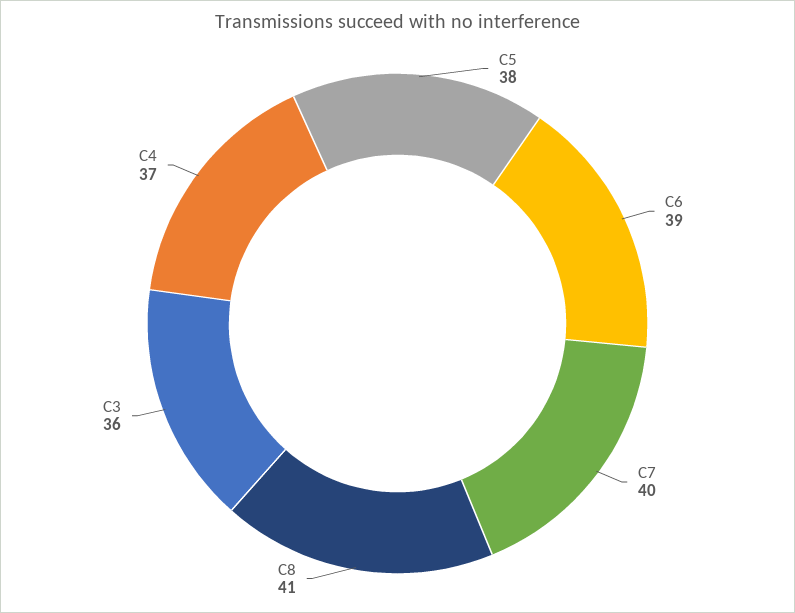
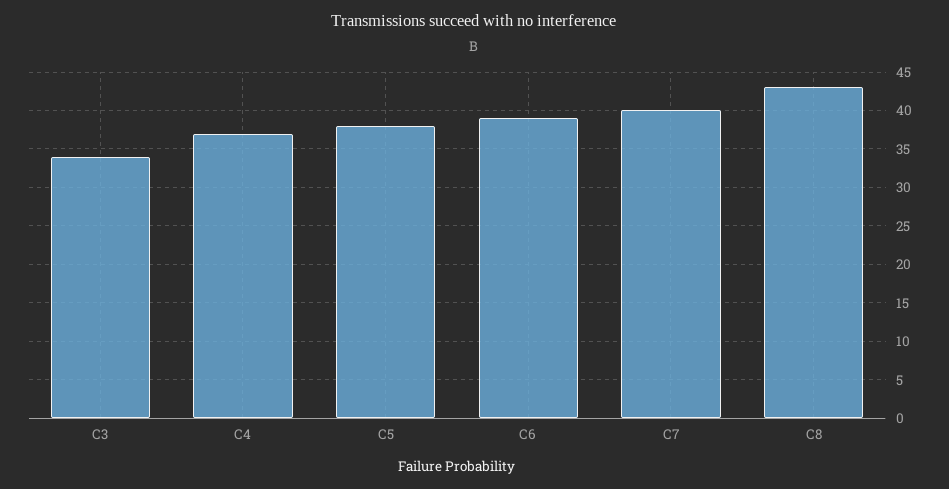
C8: 41 -> 43
C3: 36 -> 34

